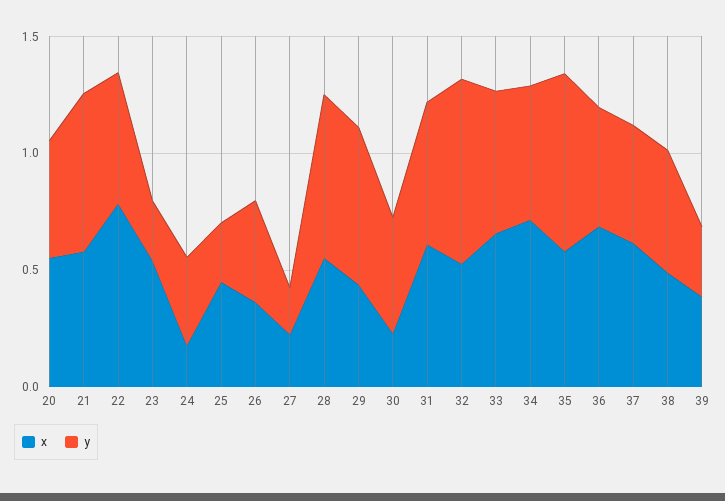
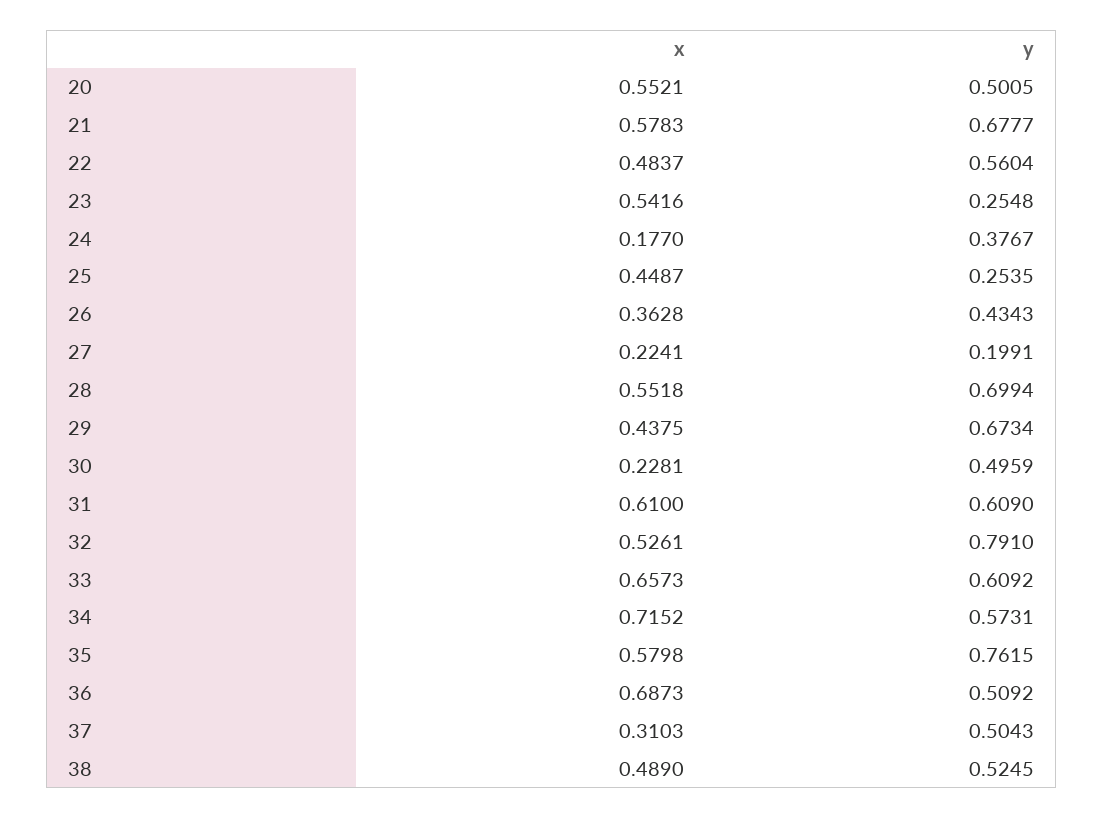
x, 22: 0.8 -> 0.4837
x, 37: 0.6 -> 0.3103
x, 39: 0.4 -> none
y, 39: 0.3 -> none

